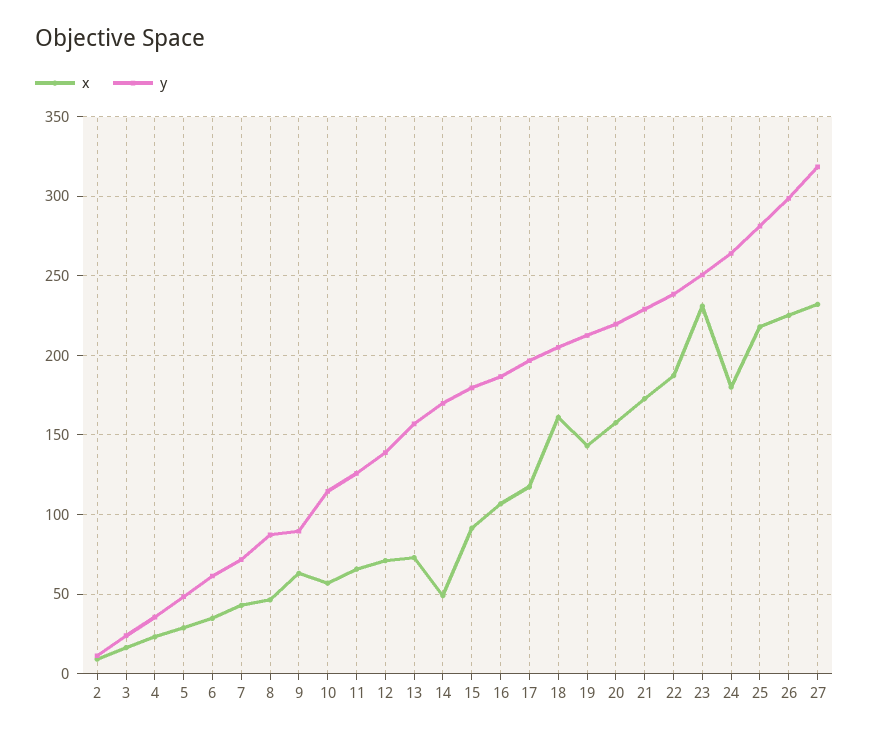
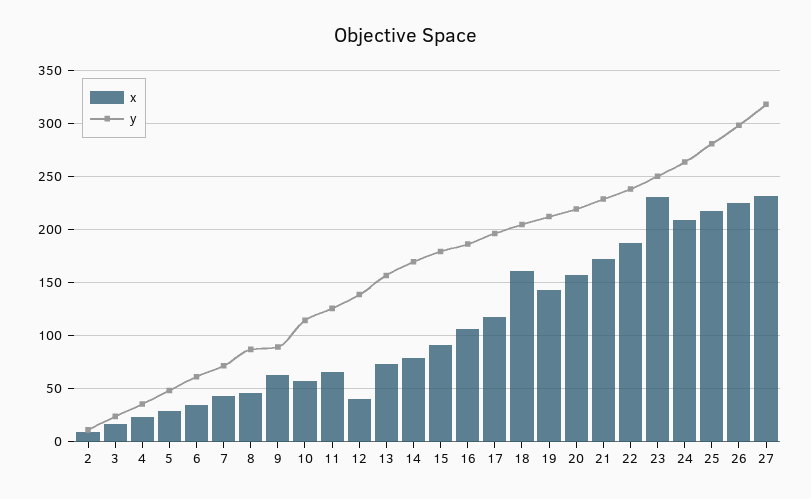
x, 12: 70 -> 40
x, 14: 50 -> 80
x, 24: 180 -> 210

